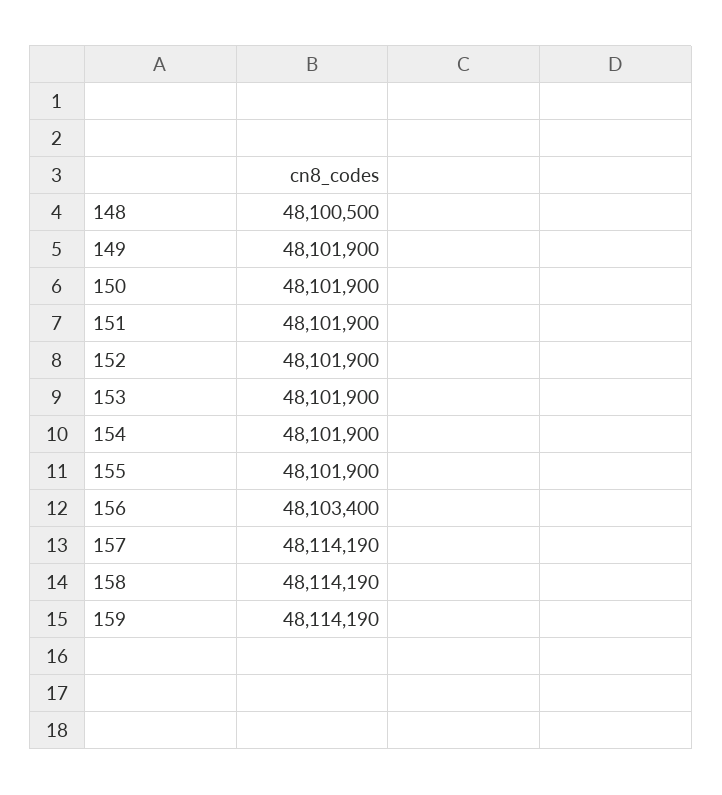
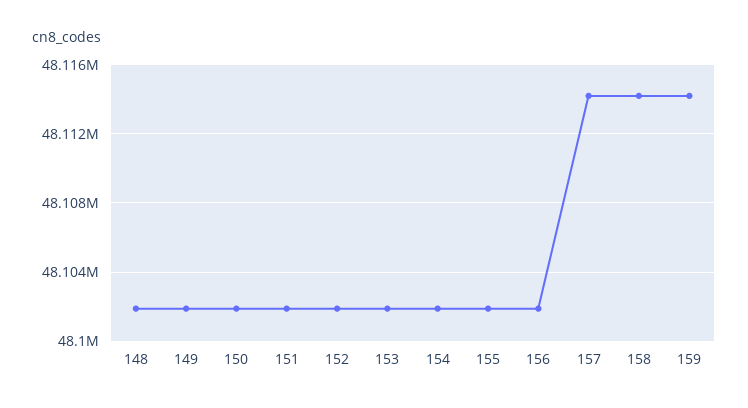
148: 48100500 -> 48102000
156: 48103400 -> 48102000

